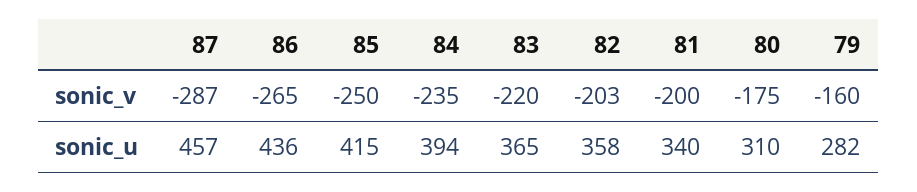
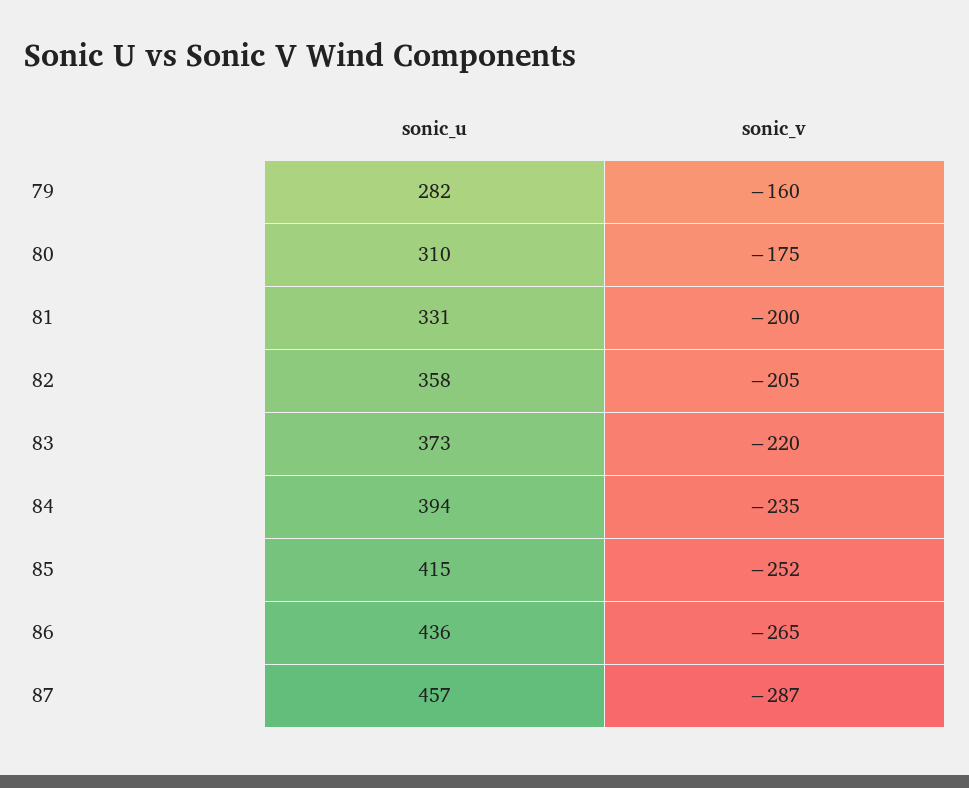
85, sonic_v: -250 -> -252
82, sonic_v: -203 -> -205
83, sonic_u: 365 -> 373
81, sonic_u: 340 -> 331

